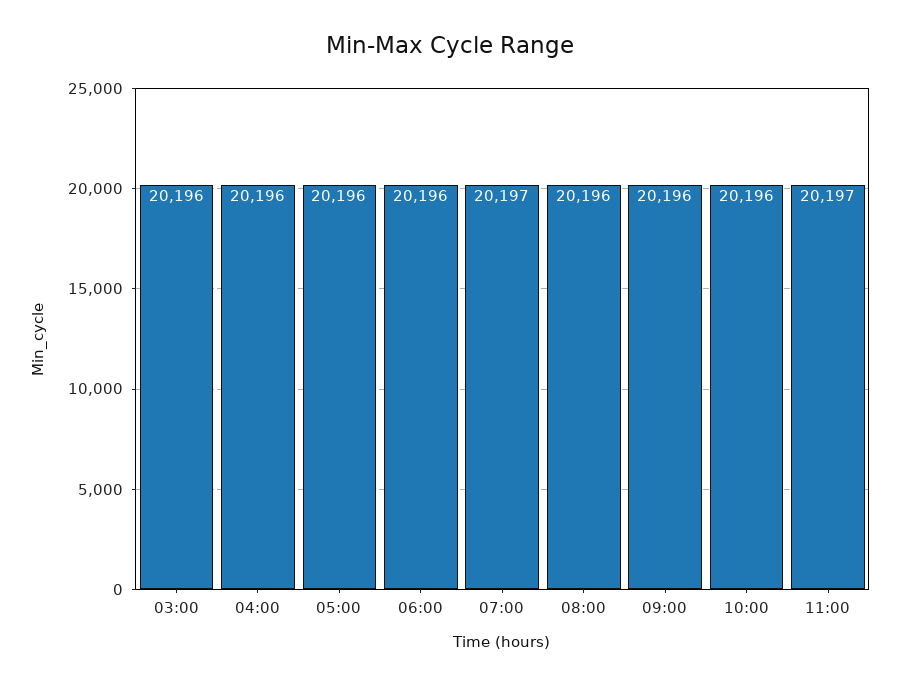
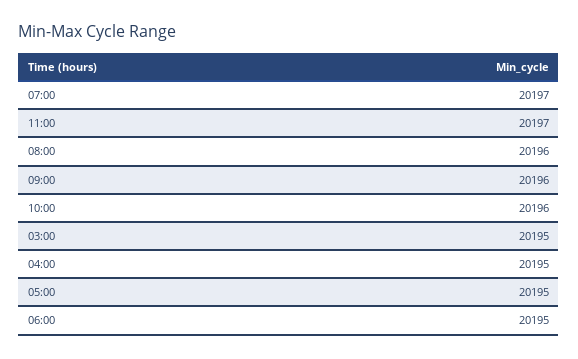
03:00: 20196 -> 20195
04:00: 20196 -> 20195
05:00: 20196 -> 20195
06:00: 20196 -> 20195

